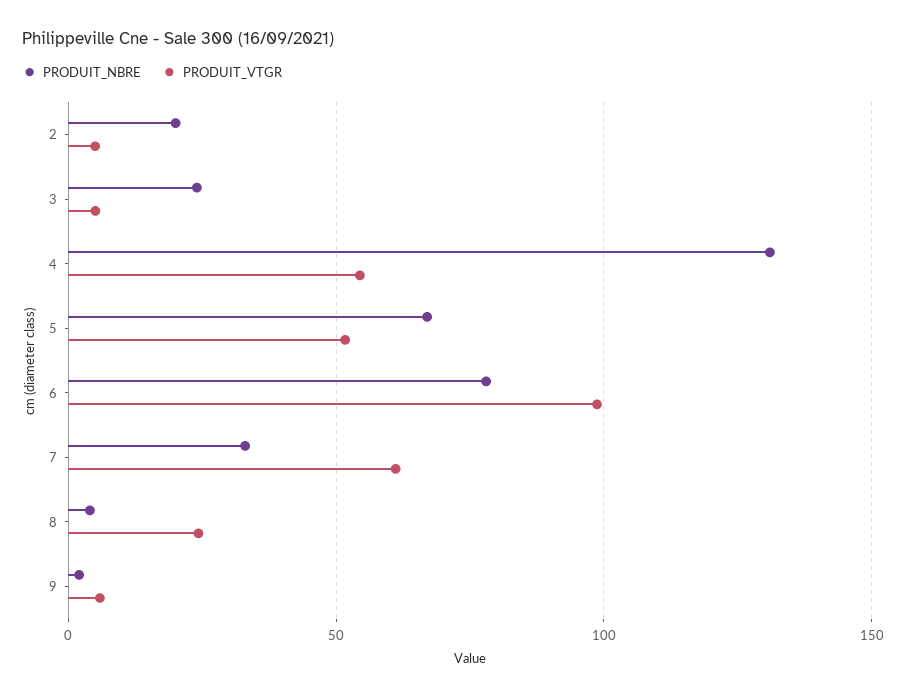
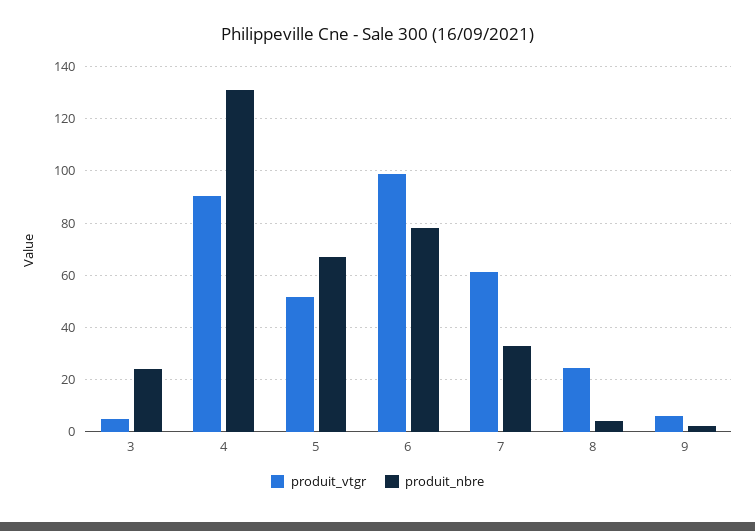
PRODUIT_NBRE, 2: 20 -> none
PRODUIT_VTGR, 2: 5 -> none
PRODUIT_VTGR, 4: 55 -> 90

